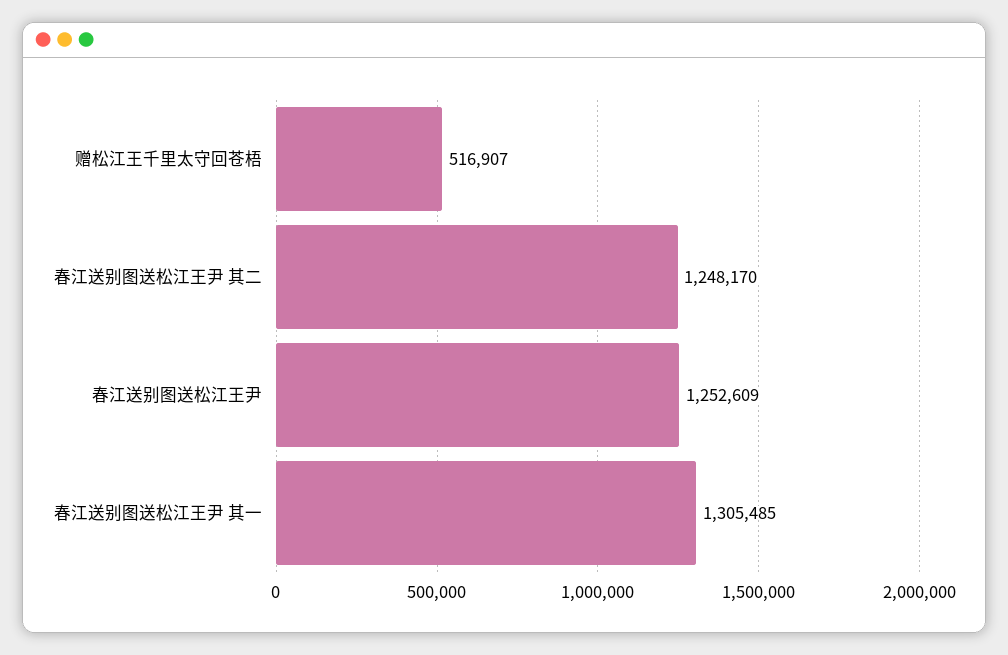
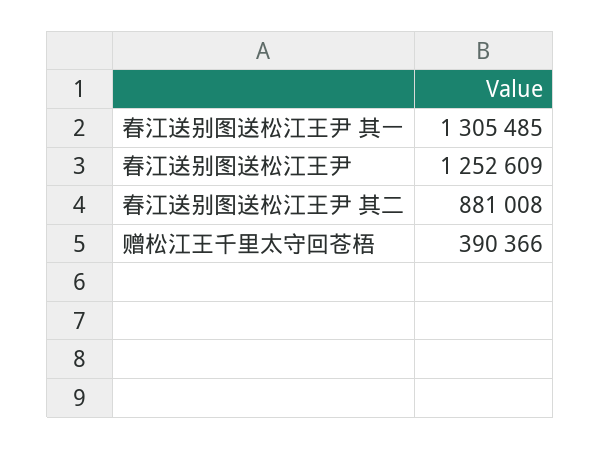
赠松江王千里太守回苍梧: 516907 -> 390366
春江送别图送松江王尹 其二: 1248170 -> 881008

